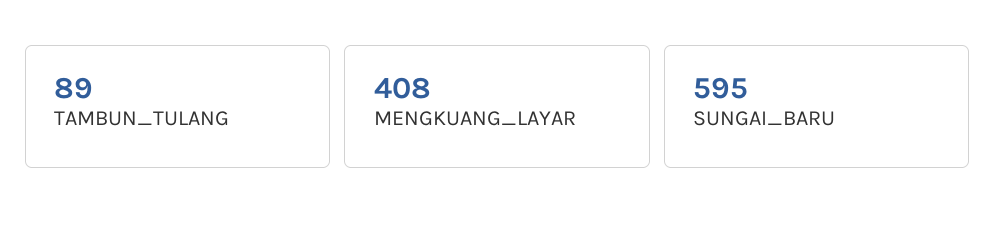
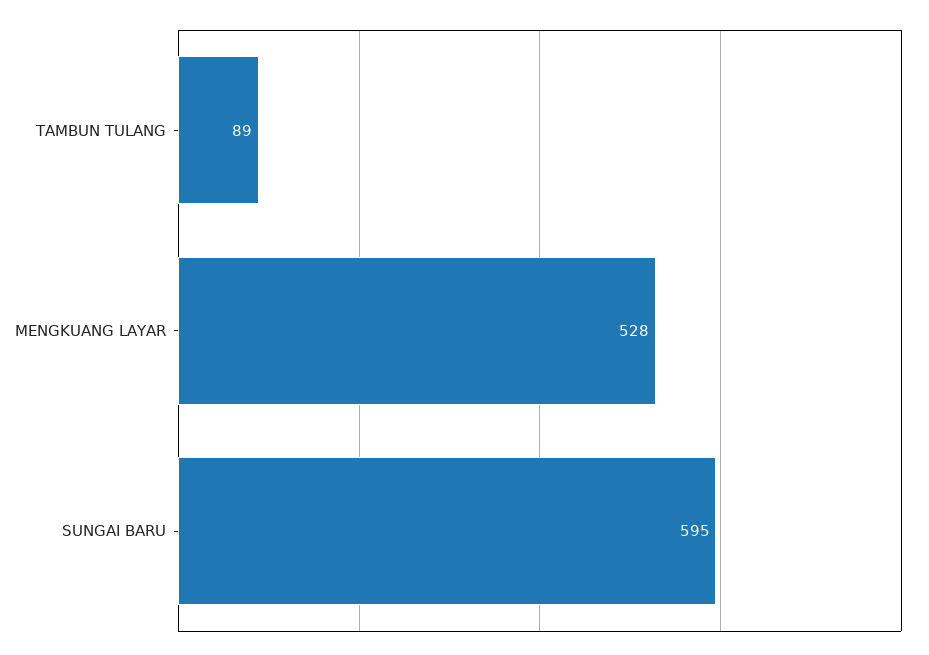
MENGKUANG_LAYAR: 408 -> 528

